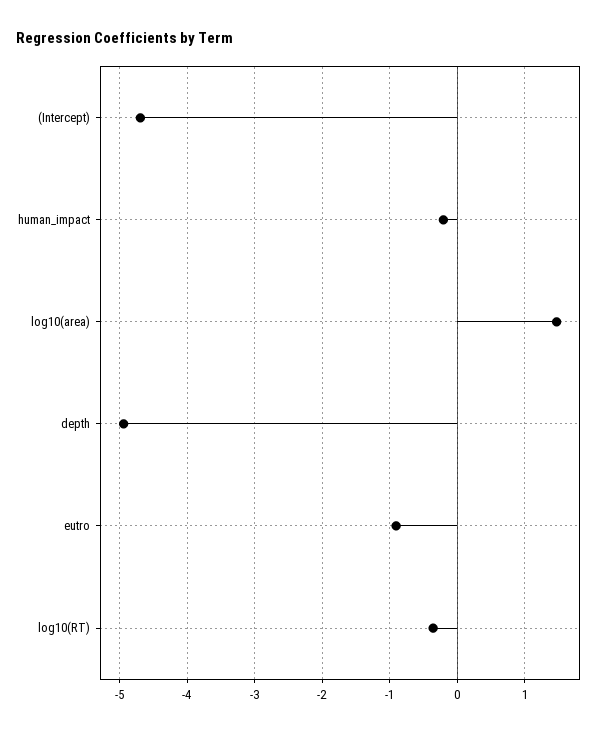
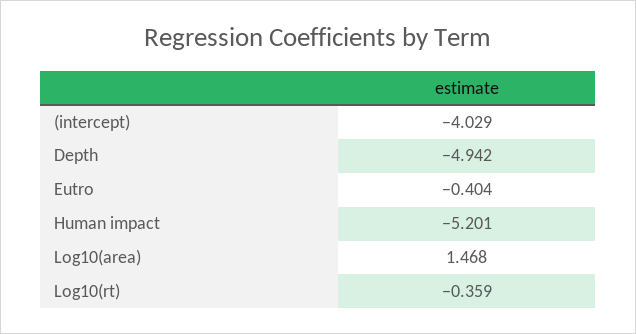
(Intercept): -4.7 -> -4.029
human_impact: -0.2 -> -5.201
eutro: -0.9 -> -0.404

